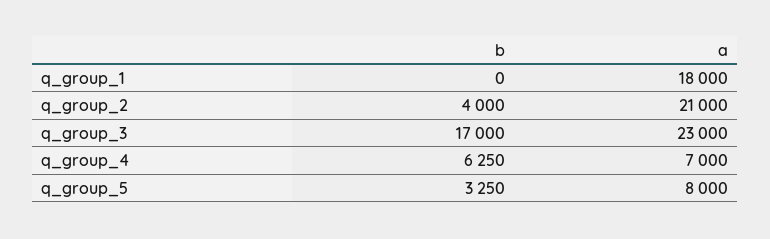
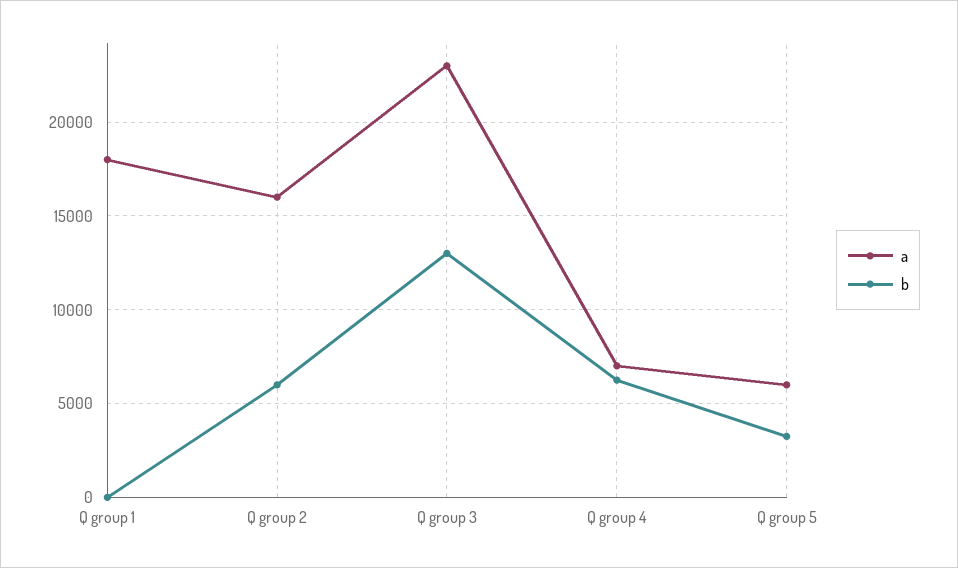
b, q_group_2: 4000 -> 6000
a, q_group_2: 21000 -> 16000
b, q_group_3: 17000 -> 13000
a, q_group_5: 8000 -> 6000

